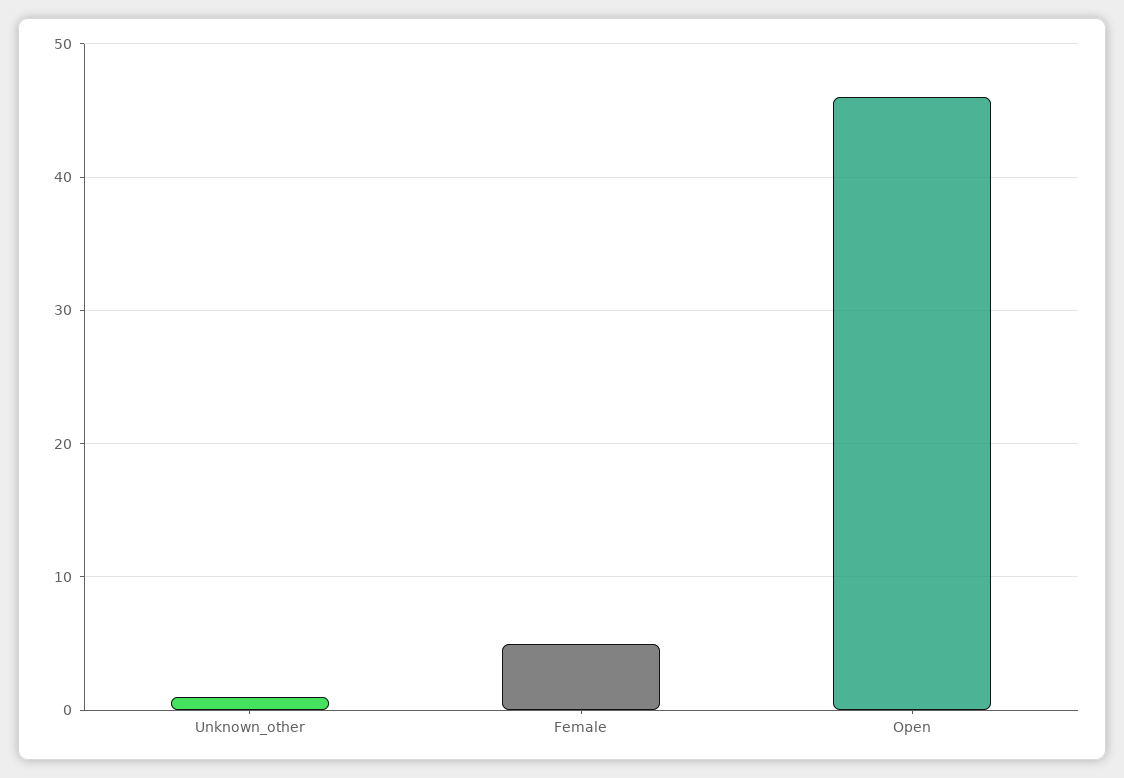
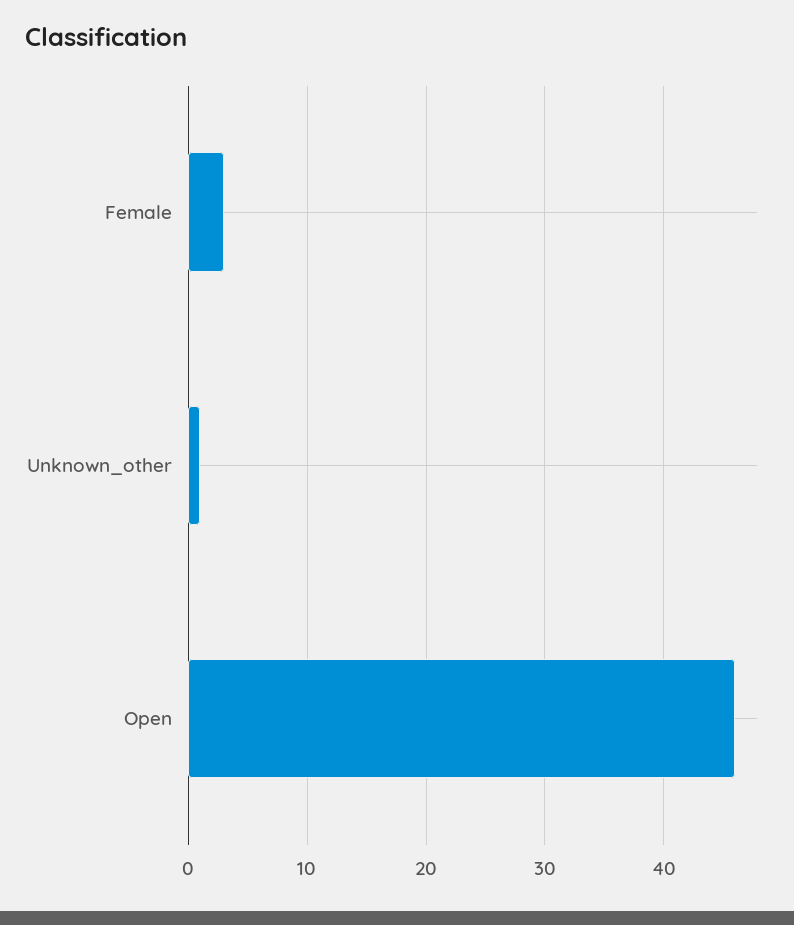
Female: 5 -> 3

